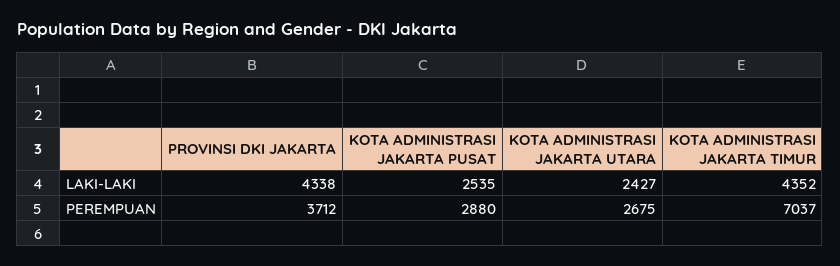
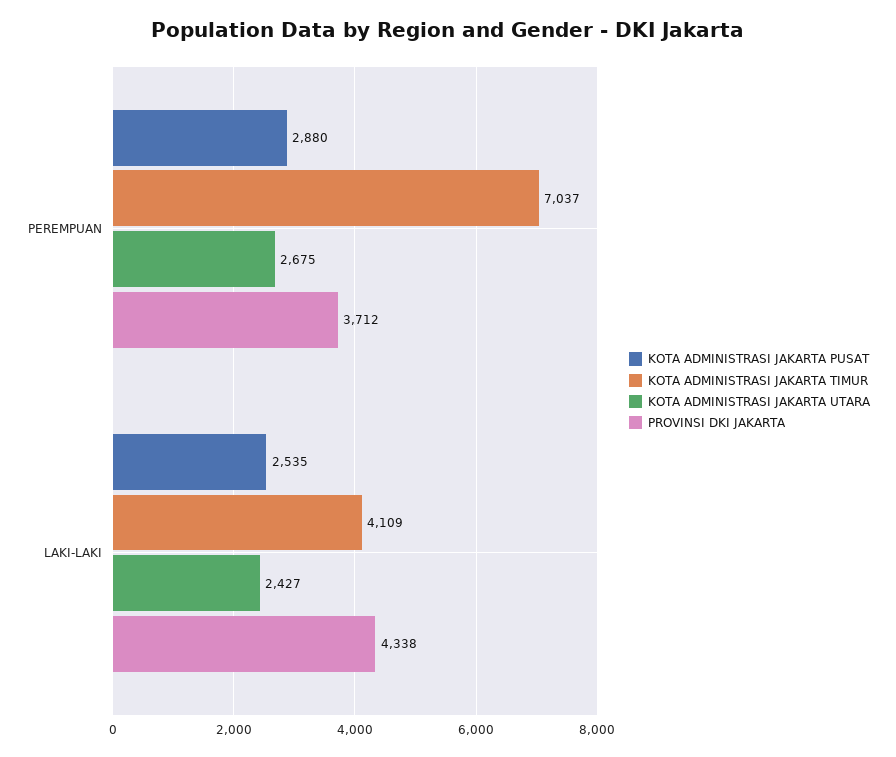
KOTA ADMINISTRASI JAKARTA TIMUR, LAKI-LAKI: 4352 -> 4109

